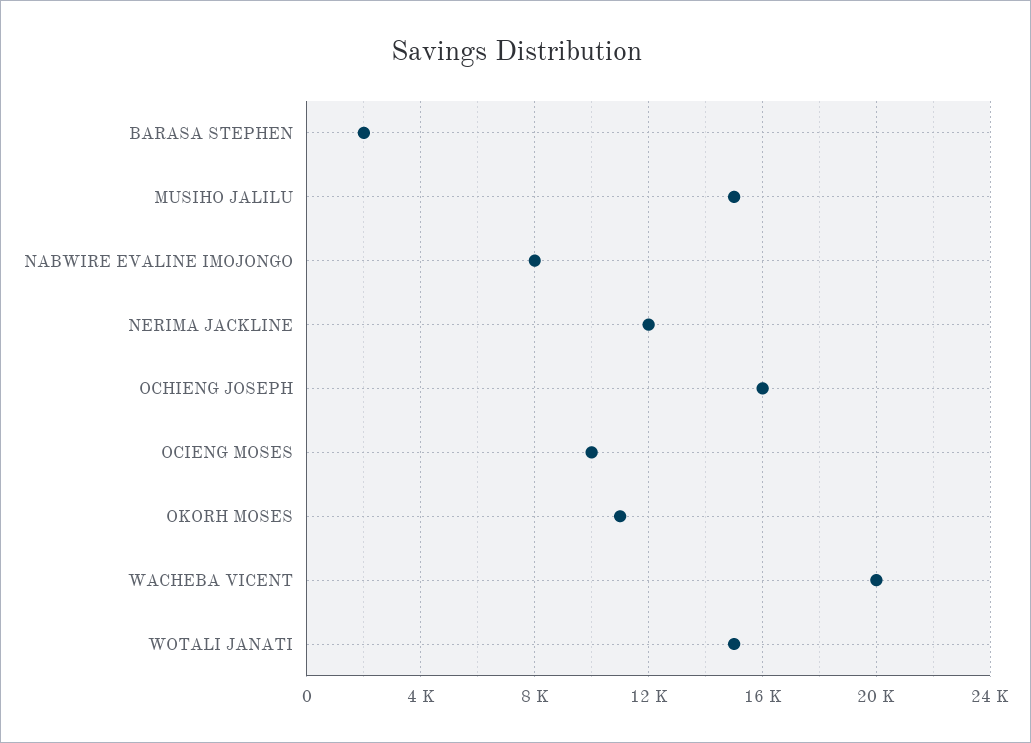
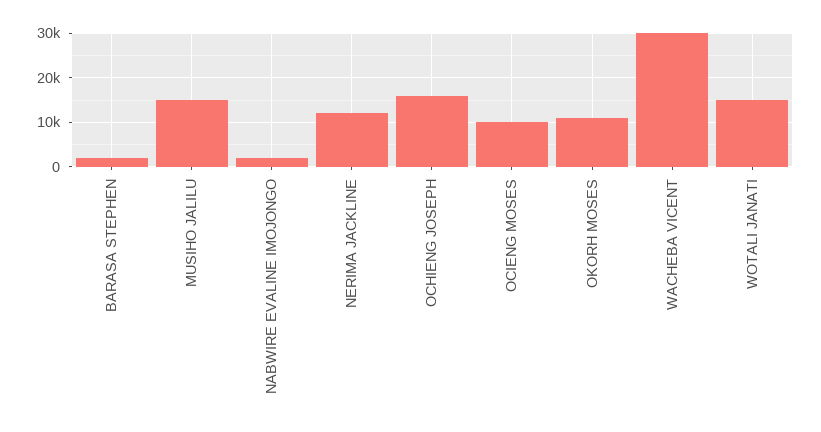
NABWIRE EVALINE IMOJONGO: 8000 -> 2000
WACHEBA VICENT: 20000 -> 30000

